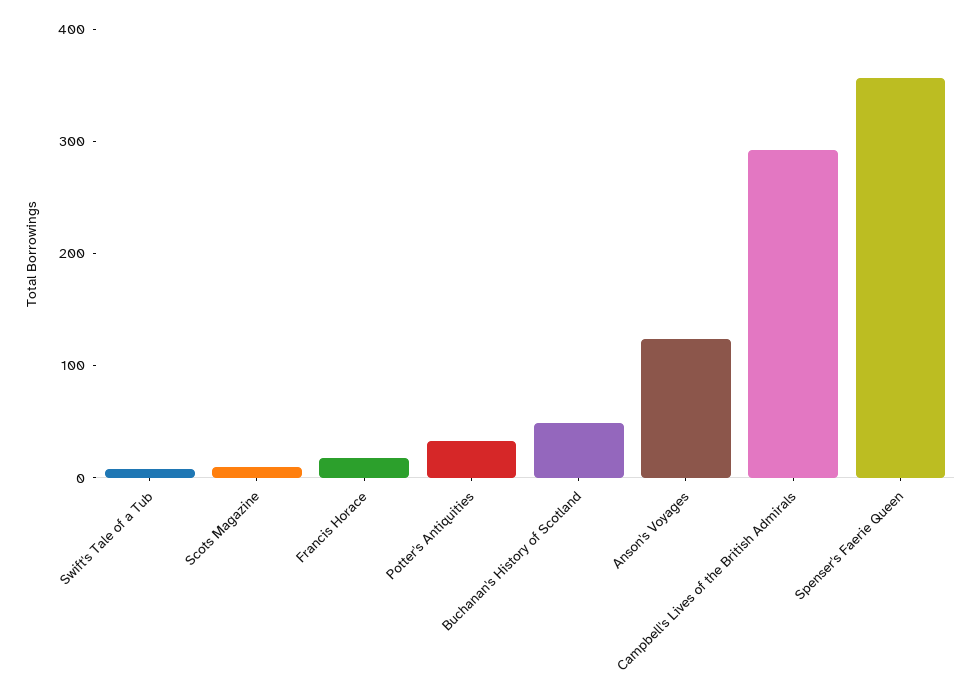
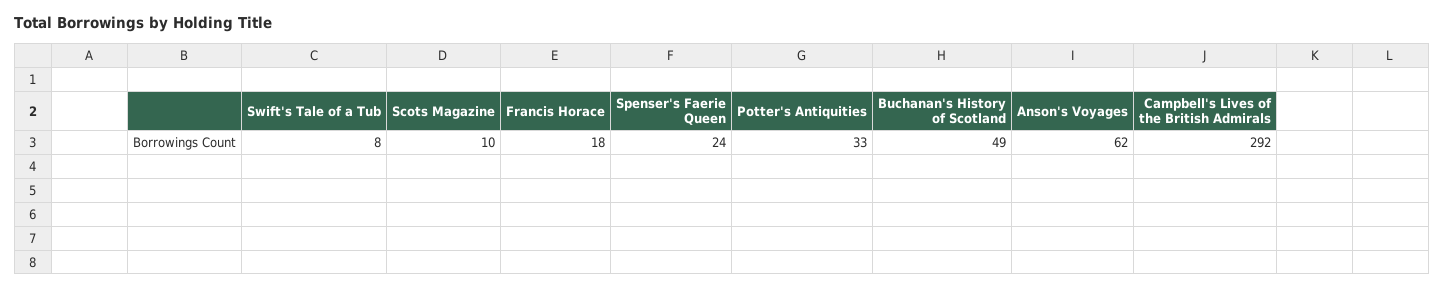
Anson's Voyages: 120 -> 62
Spenser's Faerie Queen: 360 -> 24

